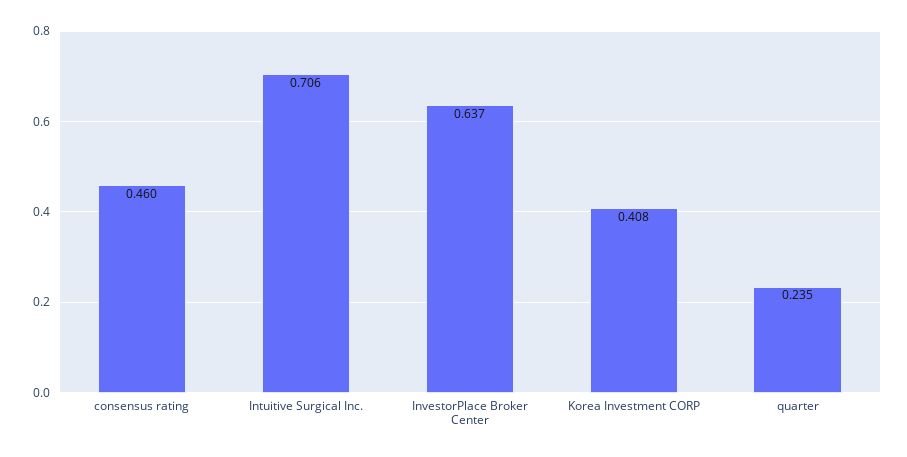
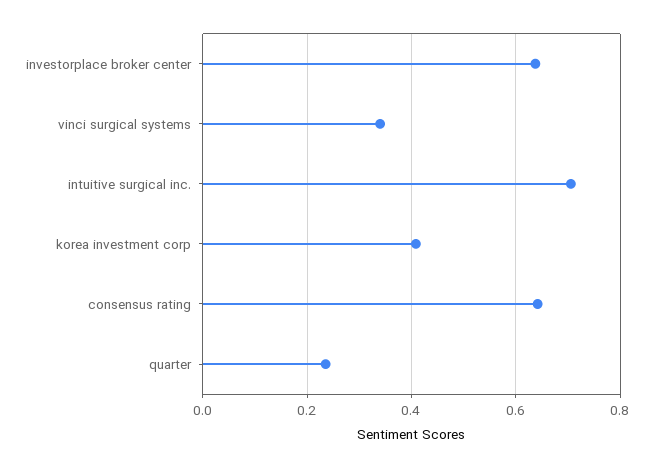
consensus rating: 0.46 -> 0.64
vinci surgical systems: none -> 0.34

